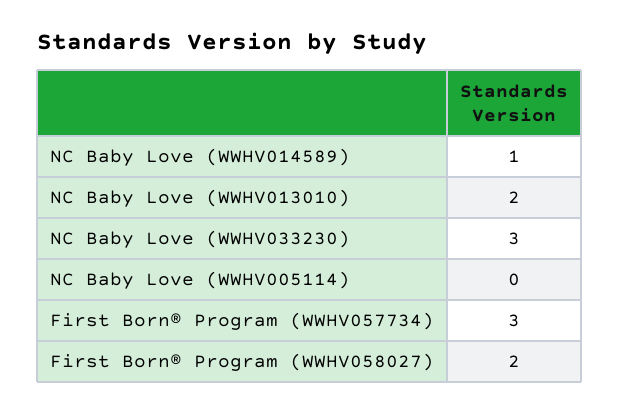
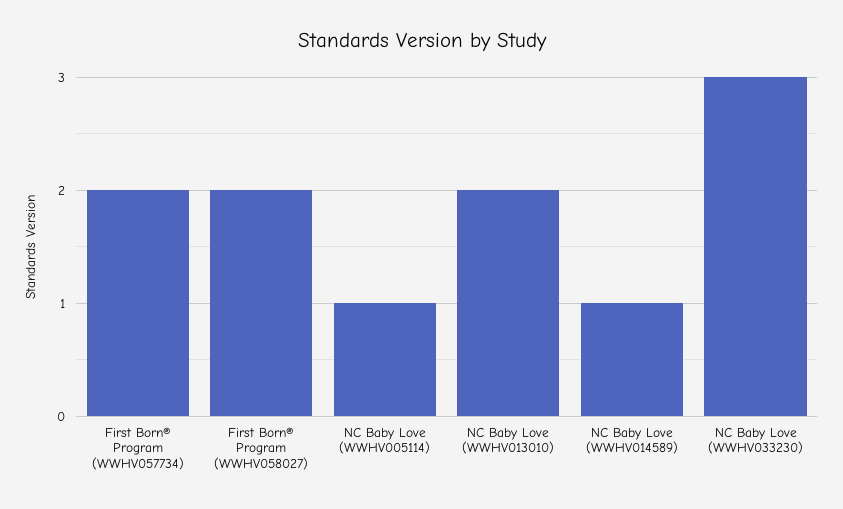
NC Baby Love (WWHV005114): 0 -> 1
First Born® Program (WWHV057734): 3 -> 2

